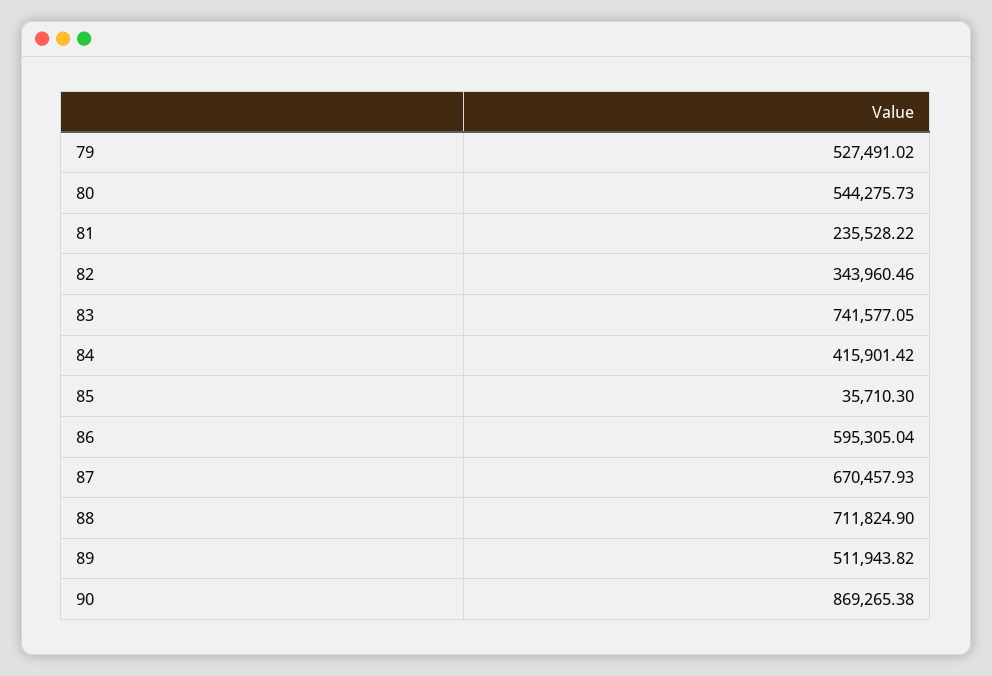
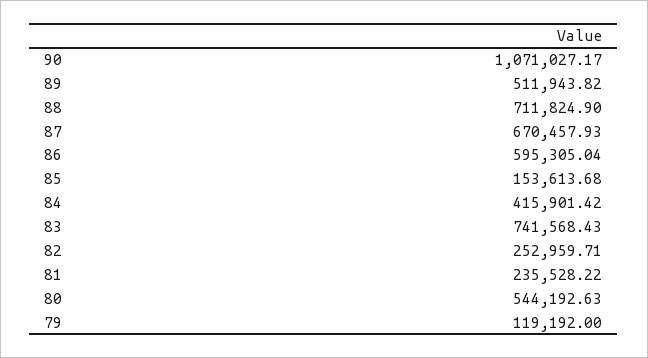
79: 527491.02 -> 119192
80: 544275.73 -> 544192.63
82: 343960.46 -> 252959.71
83: 741577.05 -> 741568.43
85: 35710.3 -> 153613.68
90: 869265.38 -> 1071027.17

